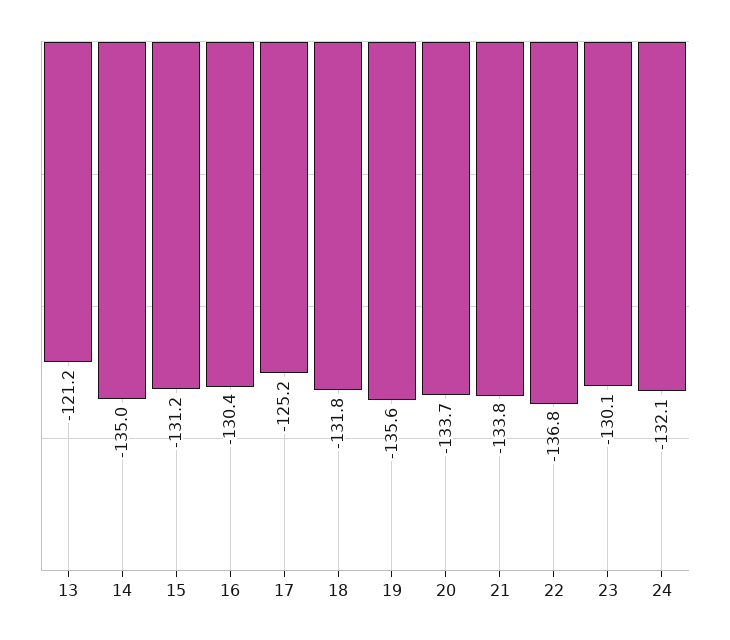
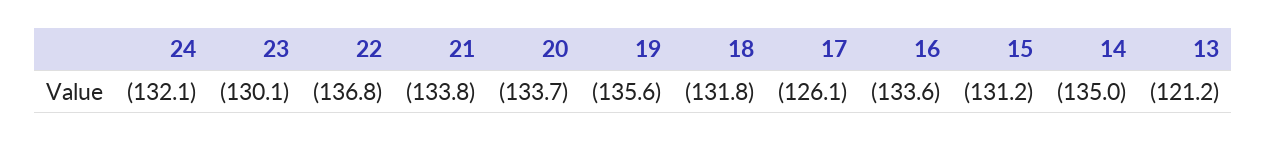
16: -130.4 -> -133.6
17: -125.2 -> -126.1

